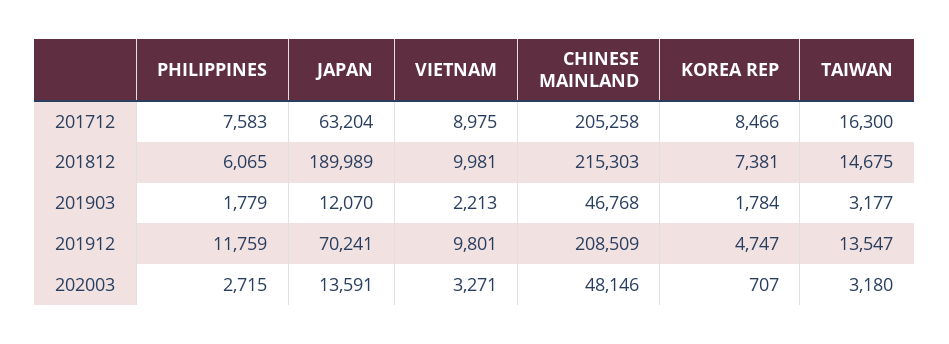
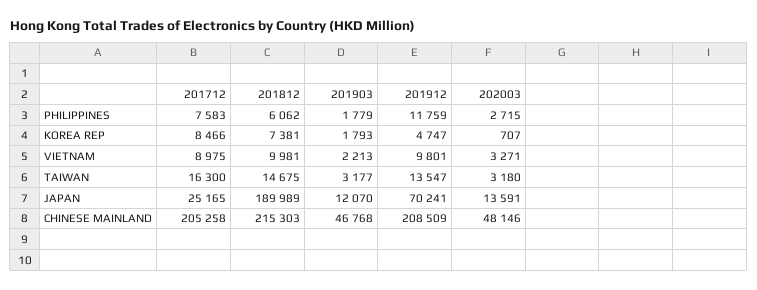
JAPAN, 201712: 63204 -> 25165
PHILIPPINES, 201812: 6065 -> 6062
KOREA REP, 201903: 1784 -> 1793

